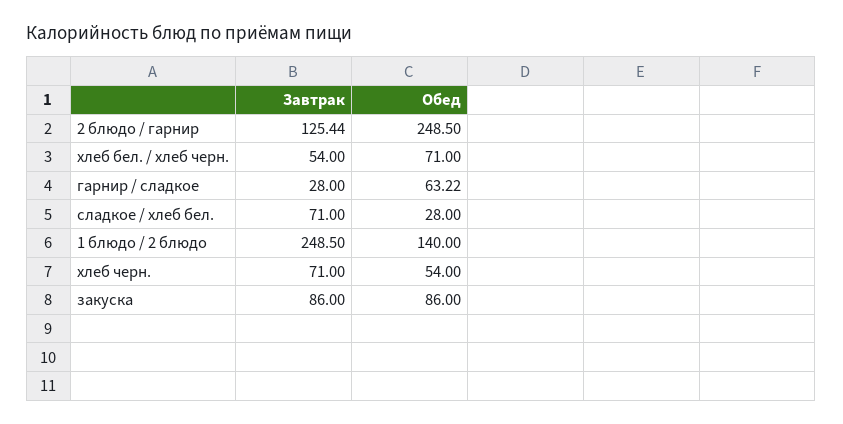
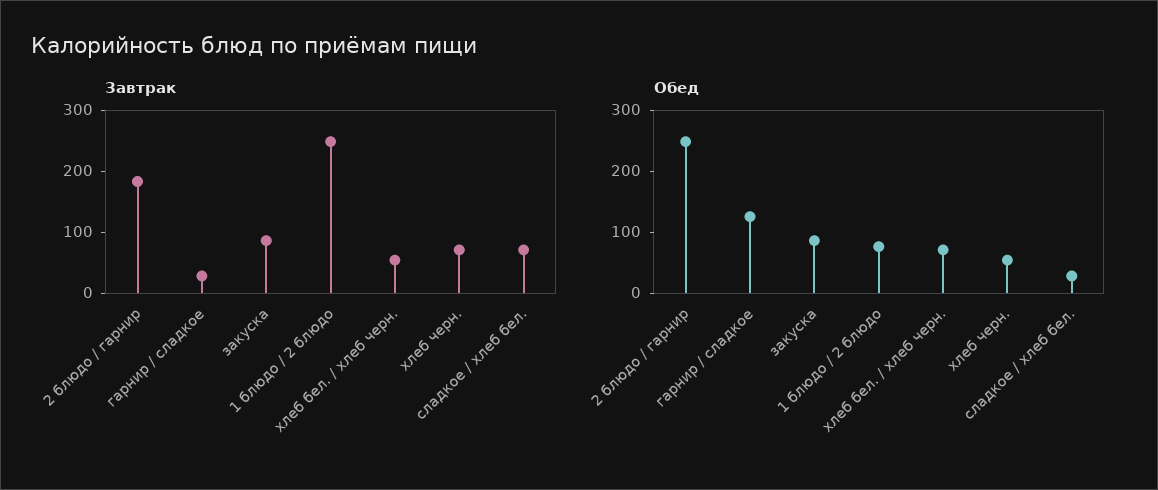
Завтрак, 2 блюдо / гарнир: 125.44 -> 180
Обед, гарнир / сладкое: 63.22 -> 120
Обед, 1 блюдо / 2 блюдо: 140 -> 80

